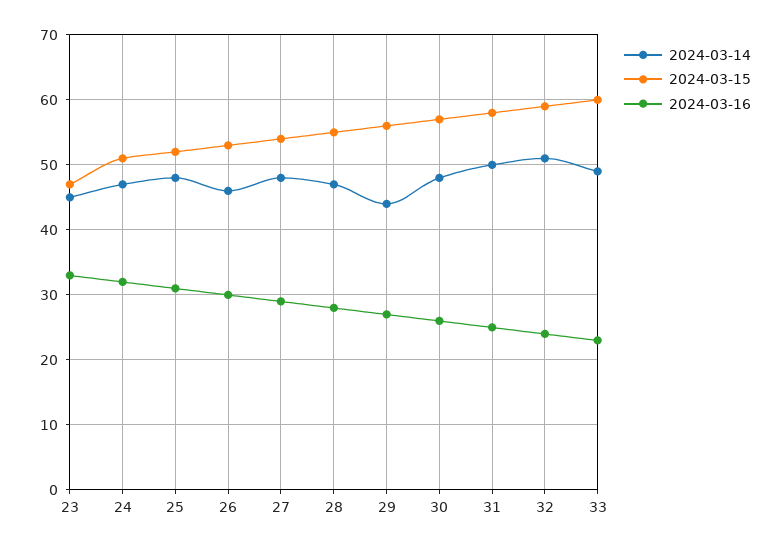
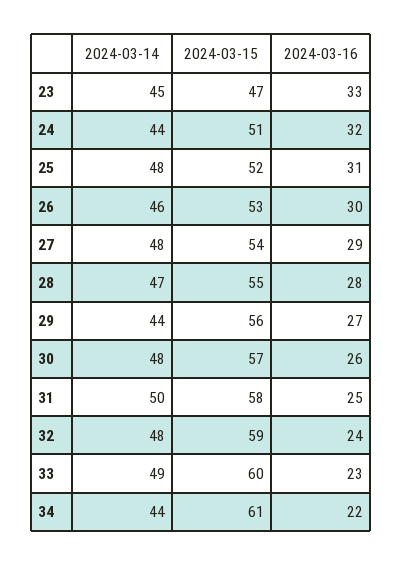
2024-03-14, 24: 47 -> 44
2024-03-14, 32: 51 -> 48
2024-03-14, 34: none -> 44
2024-03-15, 34: none -> 61
2024-03-16, 34: none -> 22

